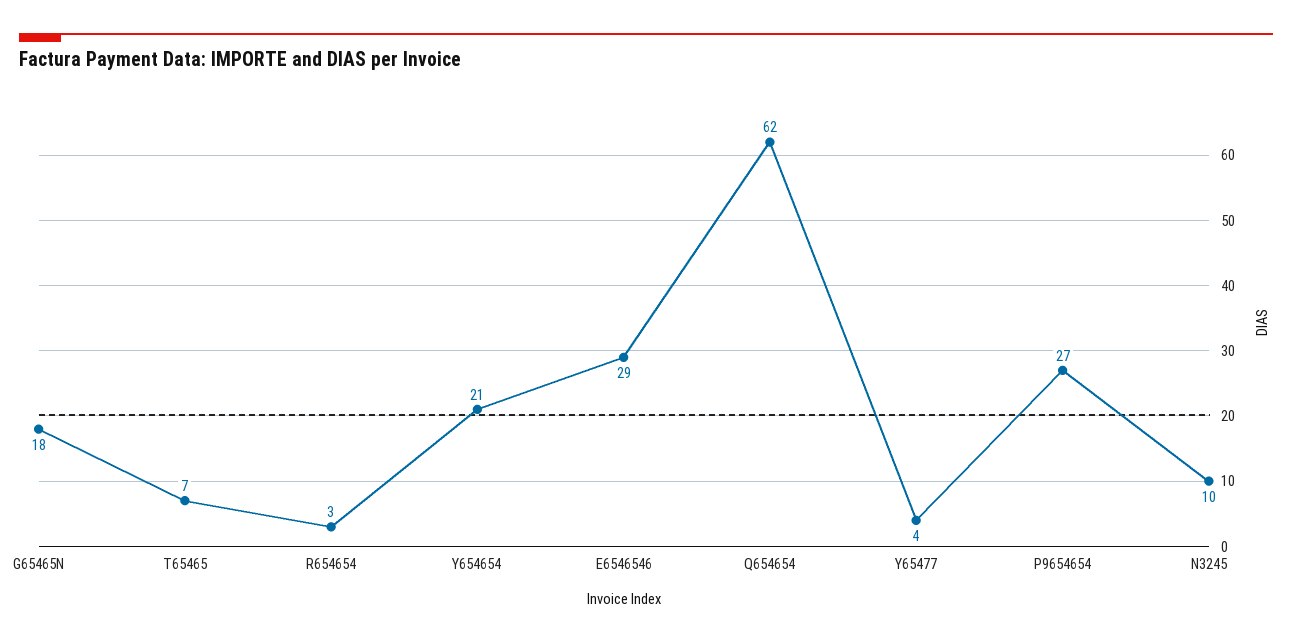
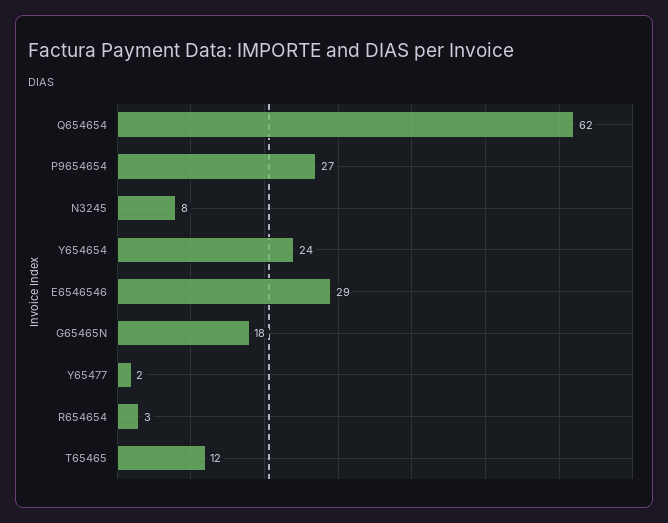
T65465: 7 -> 12
Y654654: 21 -> 24
Y65477: 4 -> 2
N3245: 10 -> 8

